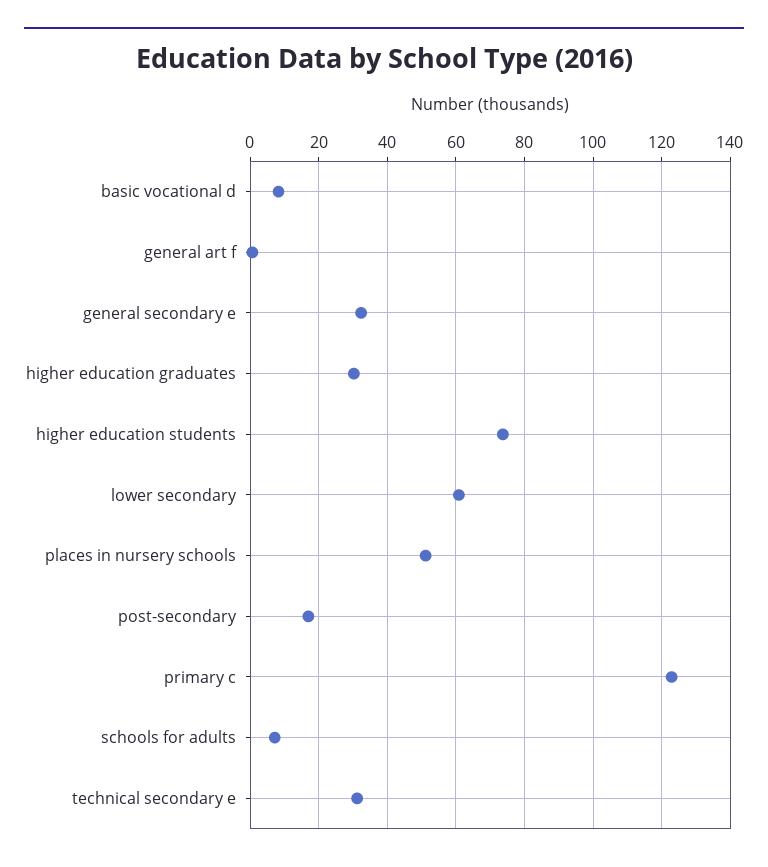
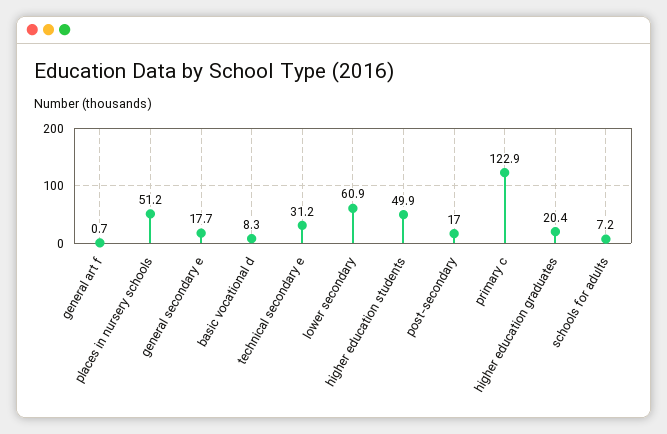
general secondary e: 32 -> 17.7
higher education graduates: 30 -> 20.4
higher education students: 74 -> 49.9

